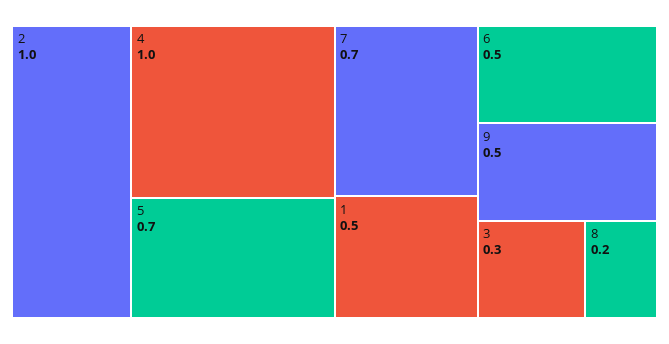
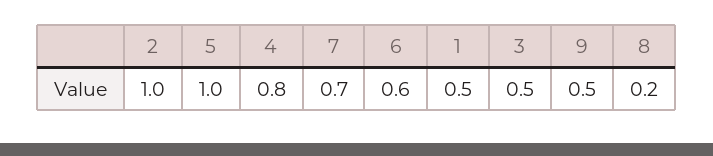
4: 1 -> 0.8
5: 0.7 -> 1
6: 0.5 -> 0.6
3: 0.3 -> 0.5

